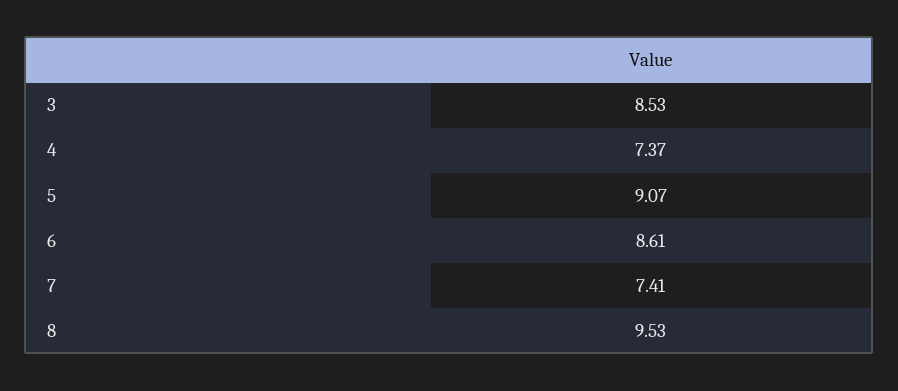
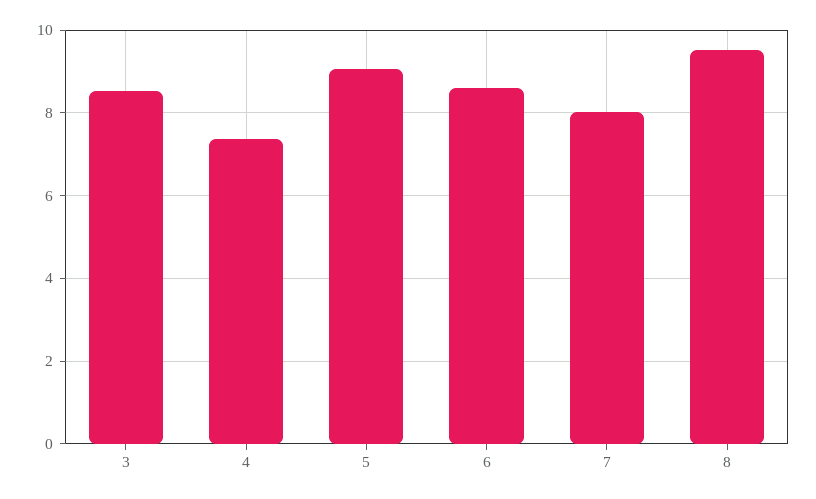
7: 7.41 -> 8

